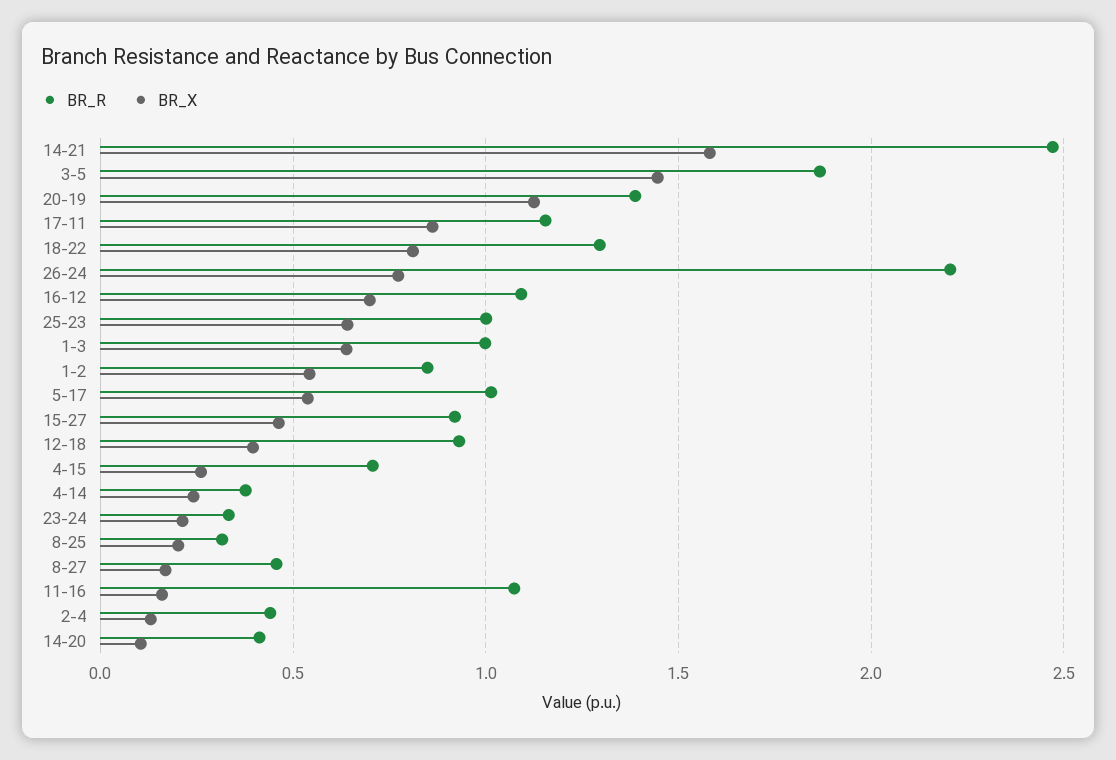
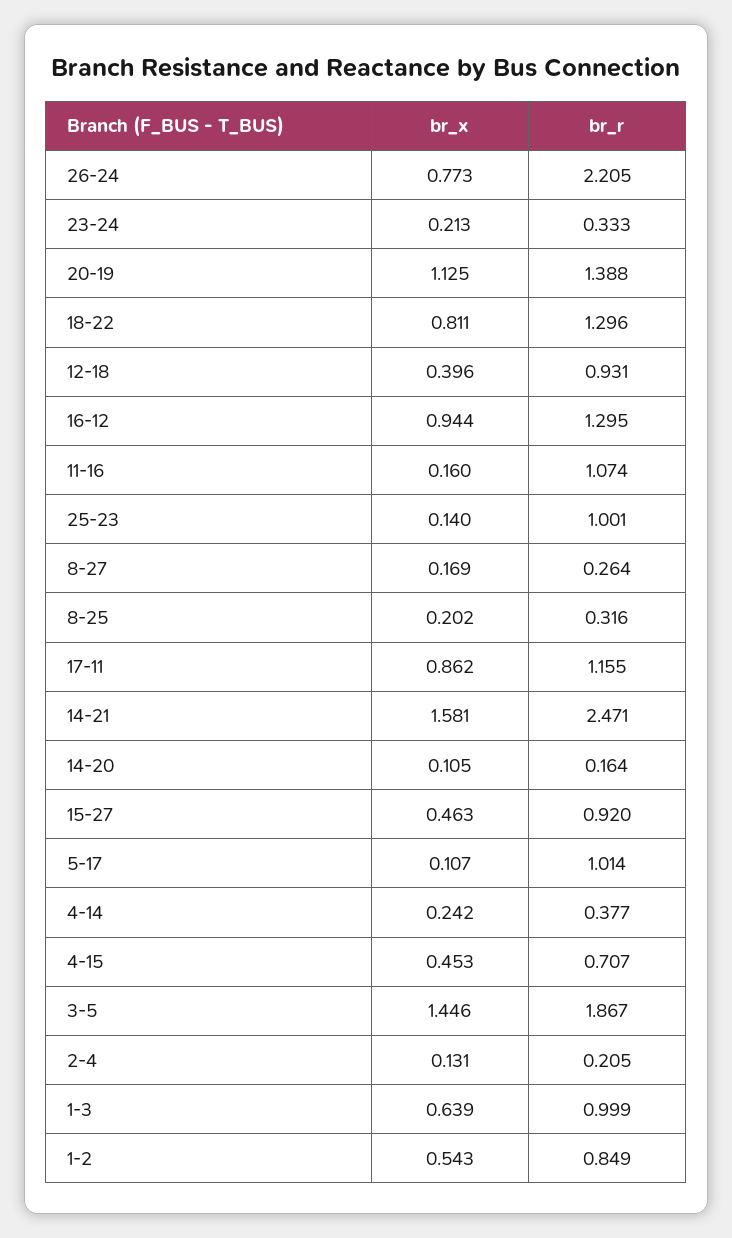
BR_R, 16-12: 1.1 -> 1.295
BR_X, 16-12: 0.7 -> 0.944
BR_X, 25-23: 0.65 -> 0.14
BR_X, 5-17: 0.55 -> 0.107
BR_X, 4-15: 0.25 -> 0.453
BR_R, 8-27: 0.45 -> 0.264
BR_R, 2-4: 0.45 -> 0.205
BR_R, 14-20: 0.4 -> 0.164

